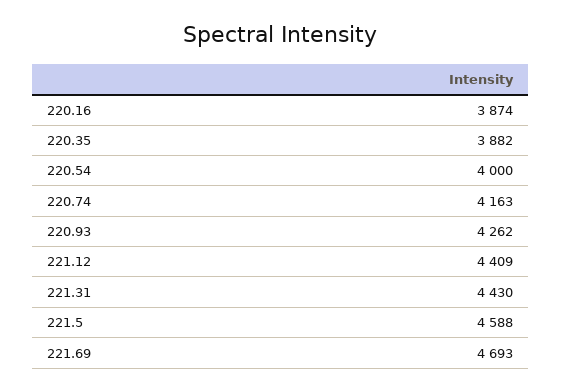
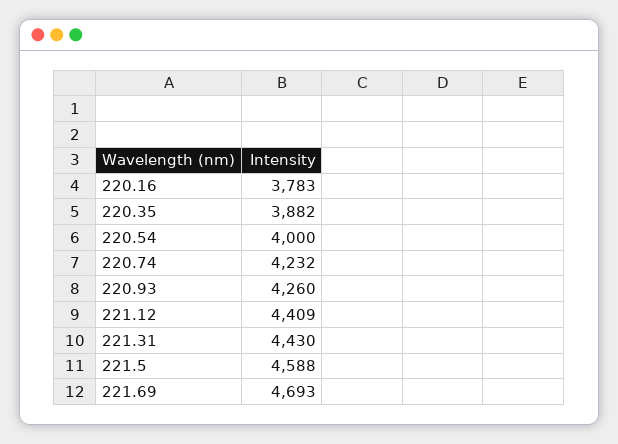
220.16: 3874 -> 3783
220.74: 4163 -> 4232
220.93: 4262 -> 4260

